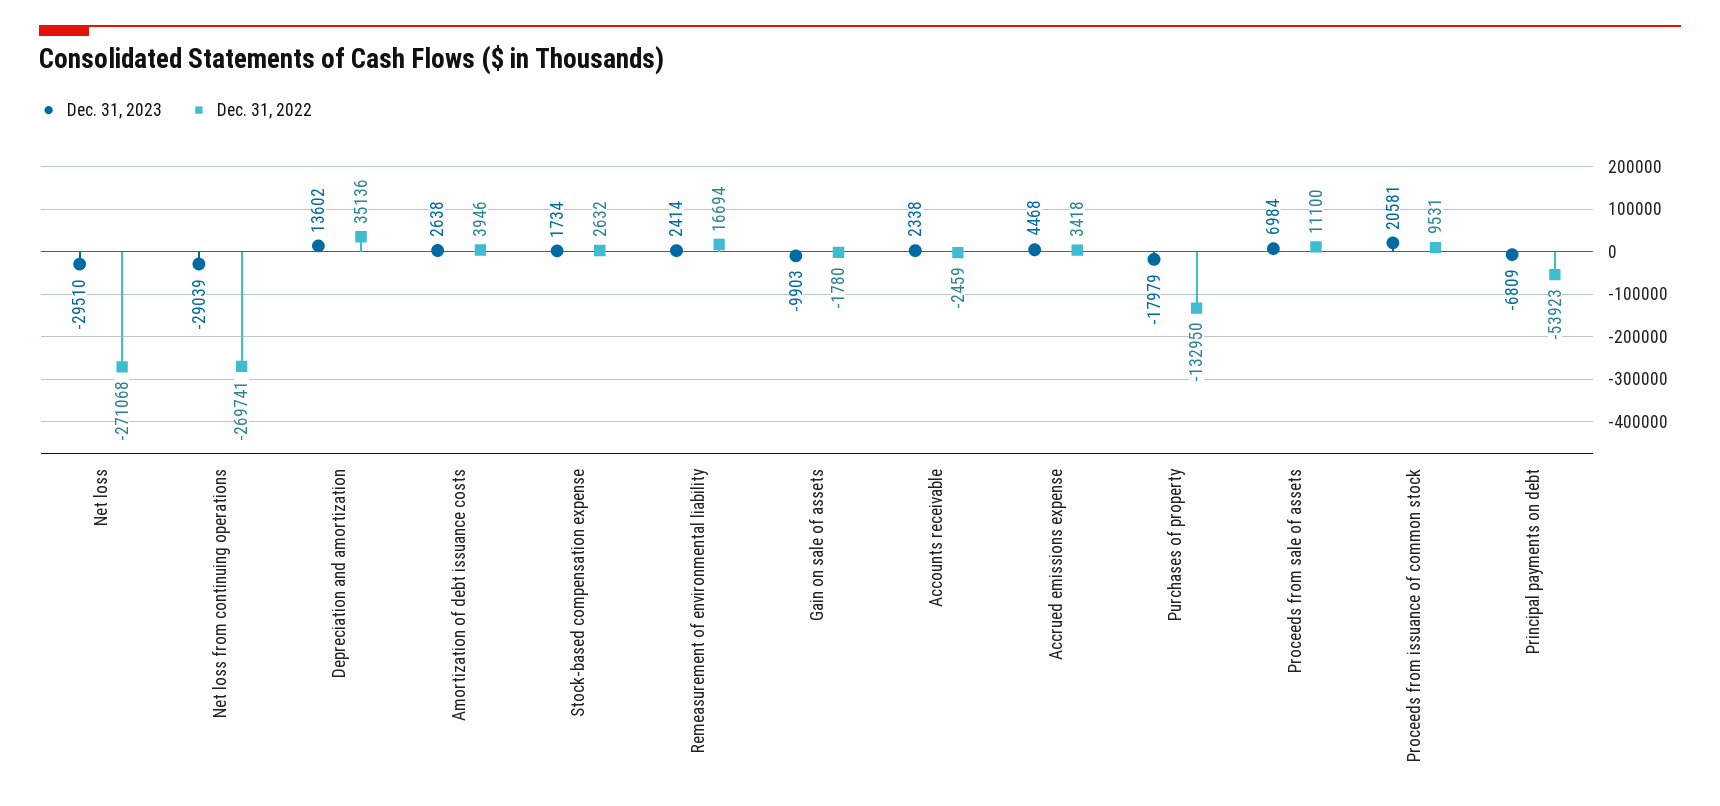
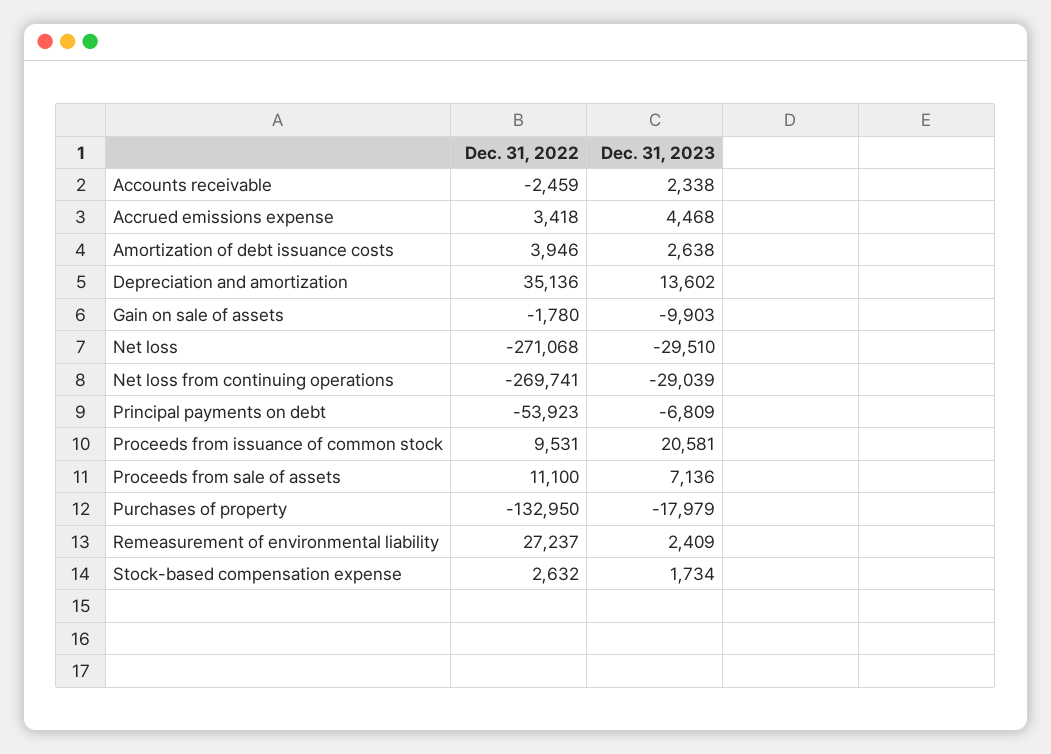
Dec. 31, 2023, Remeasurement of environmental liability: 2414 -> 2409
Dec. 31, 2022, Remeasurement of environmental liability: 16694 -> 27237
Dec. 31, 2023, Proceeds from sale of assets: 6984 -> 7136

